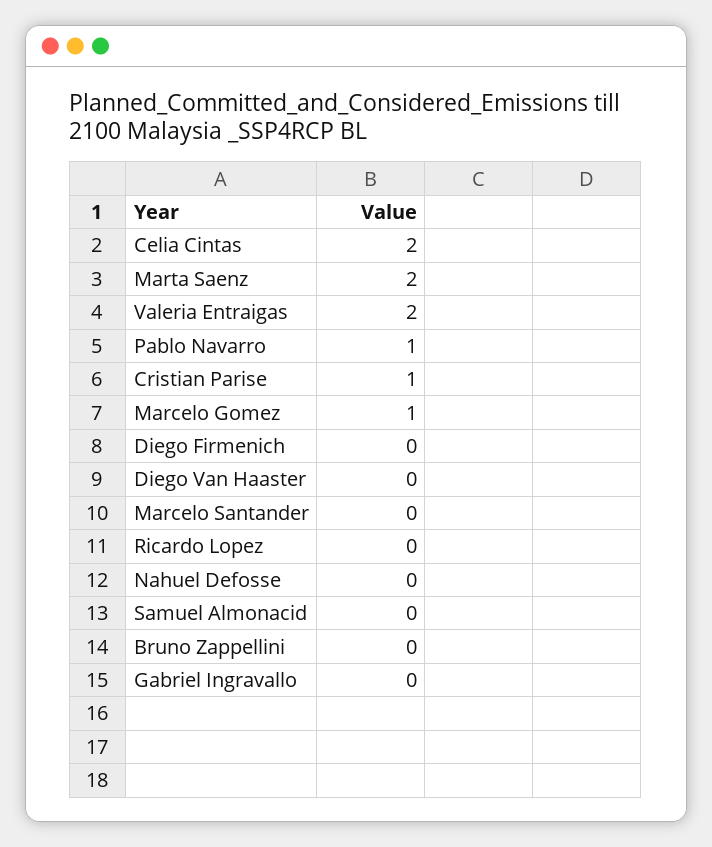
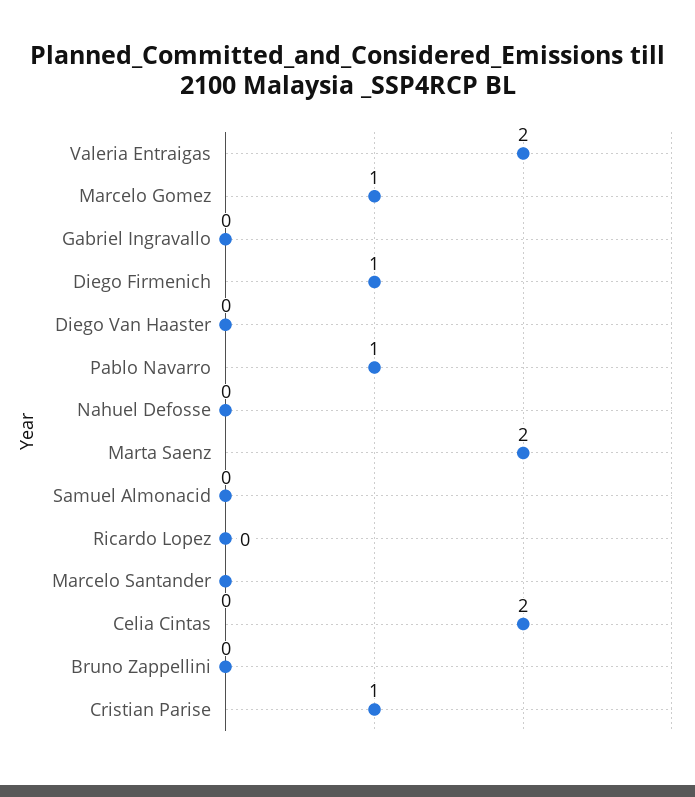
Diego Firmenich: 0 -> 1

